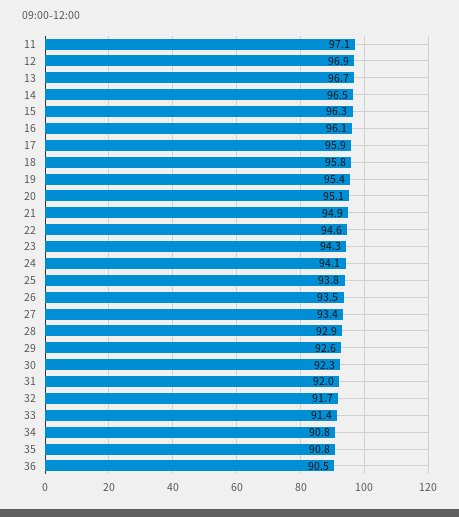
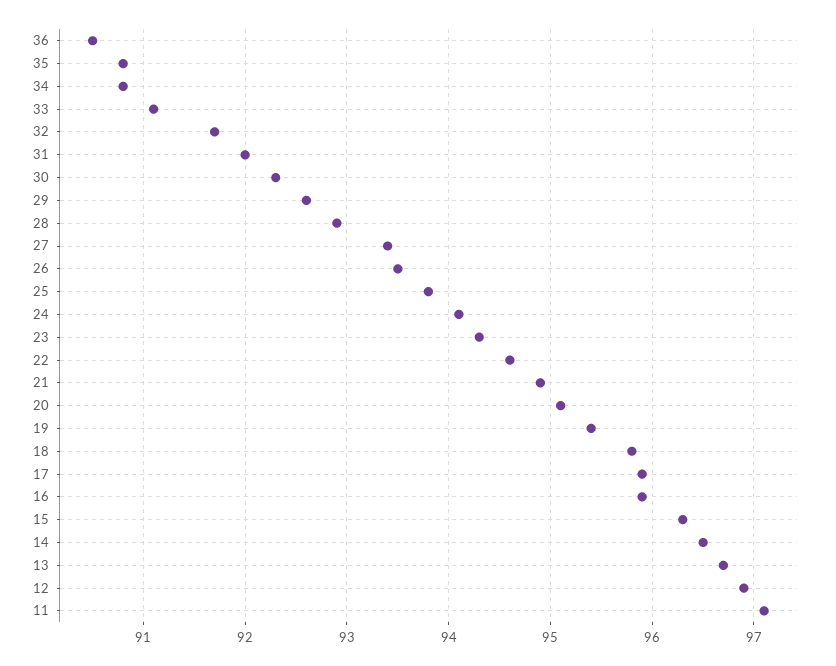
16: 96.1 -> 95.9
33: 91.4 -> 91.1

